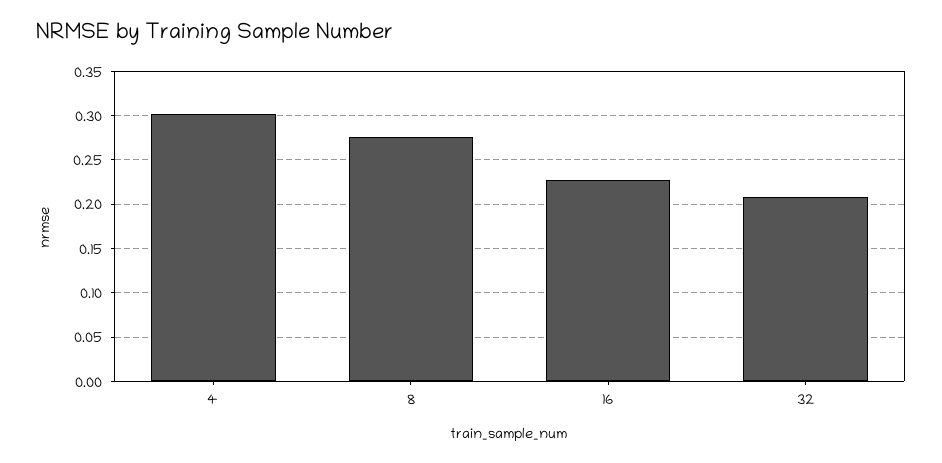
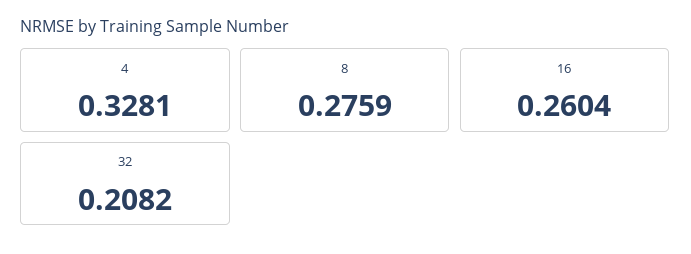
4: 0.3 -> 0.3281
16: 0.23 -> 0.2604

